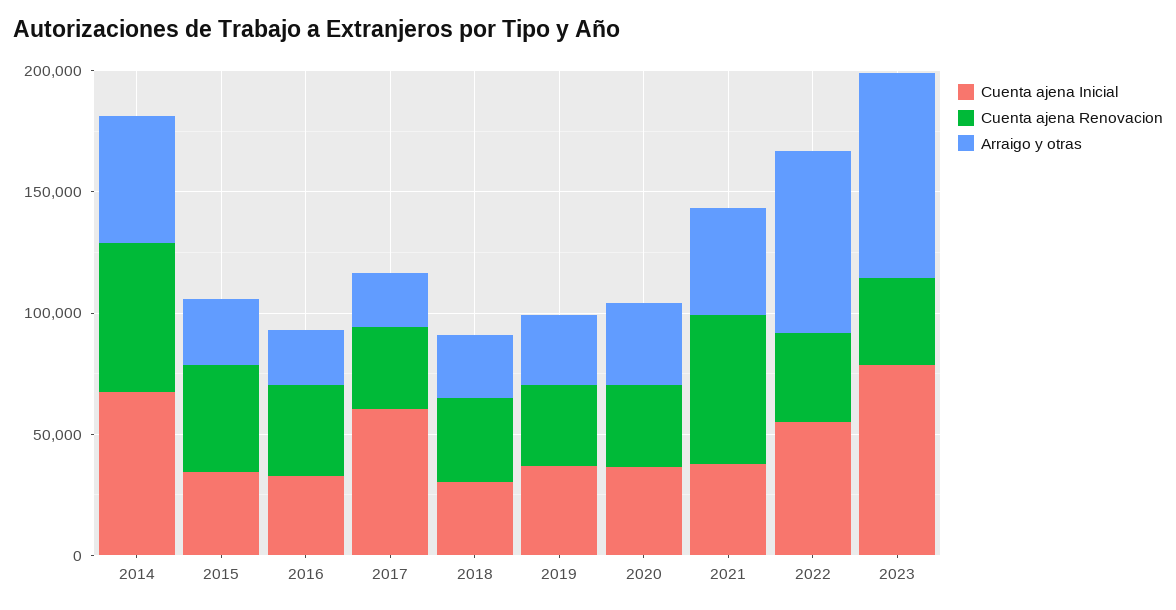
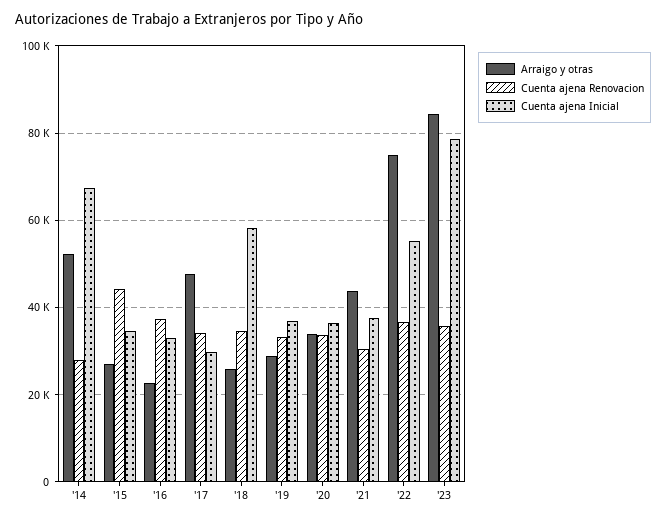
Cuenta ajena Renovacion, 2014: 60000 -> 28000
Cuenta ajena Inicial, 2017: 60000 -> 30000
Arraigo y otras, 2017: 20000 -> 48000
Cuenta ajena Inicial, 2018: 30000 -> 58000
Cuenta ajena Renovacion, 2021: 60000 -> 30000

